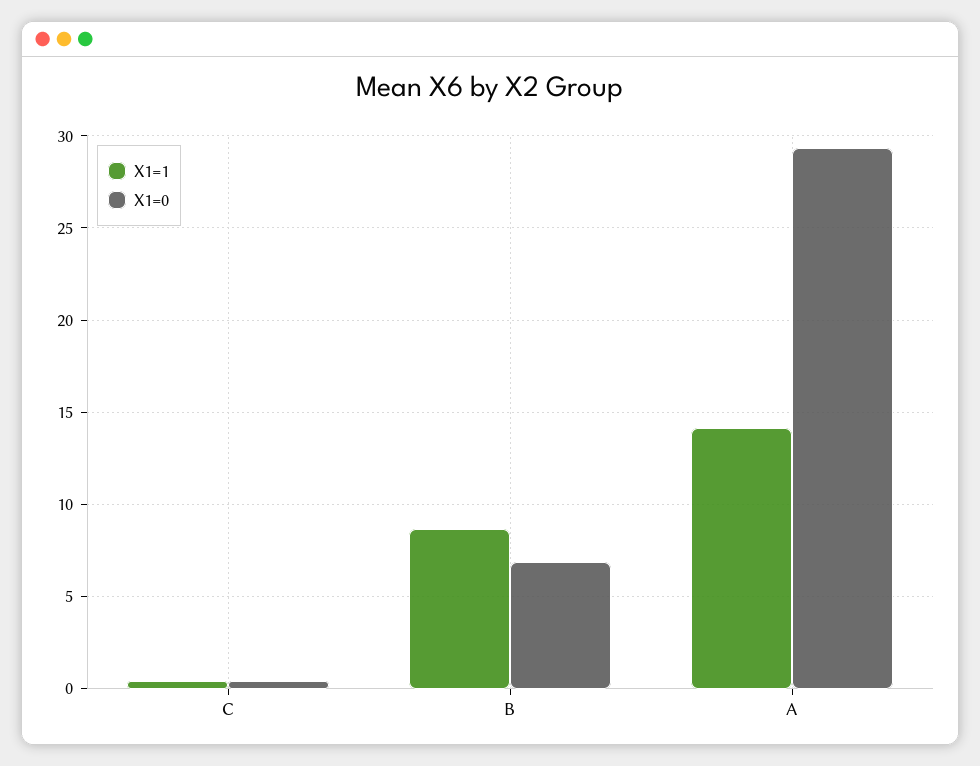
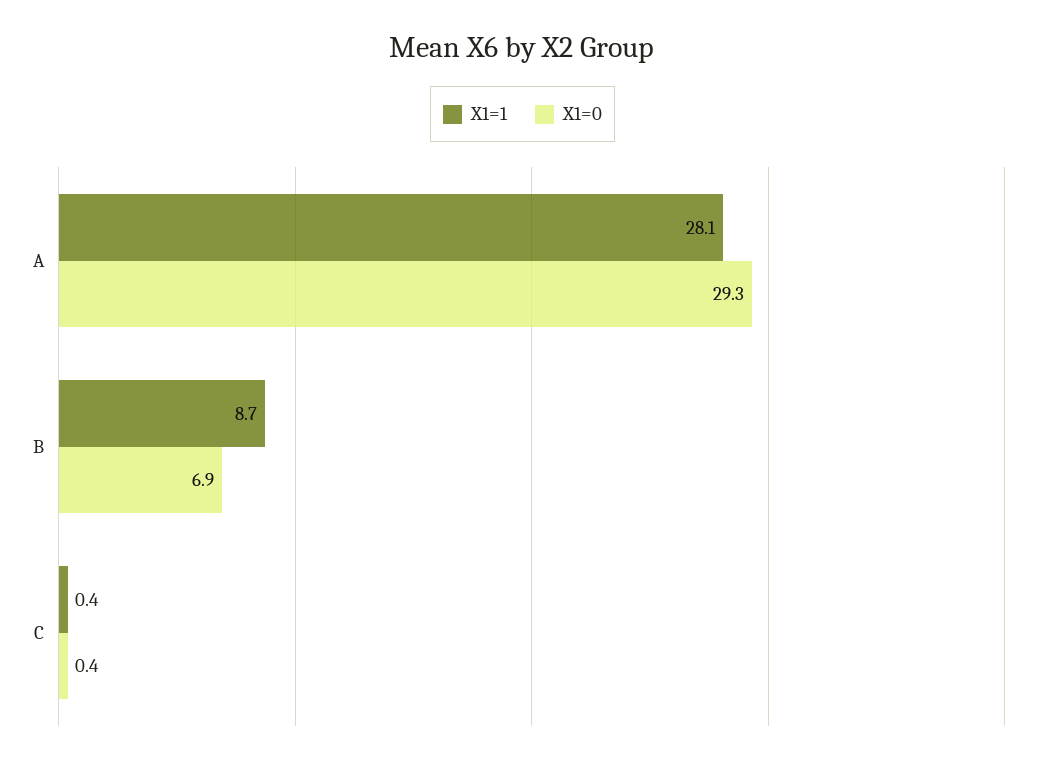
X1=1, A: 14 -> 28.1

